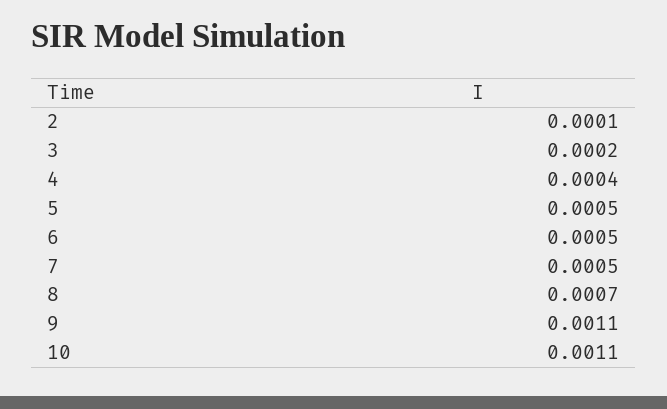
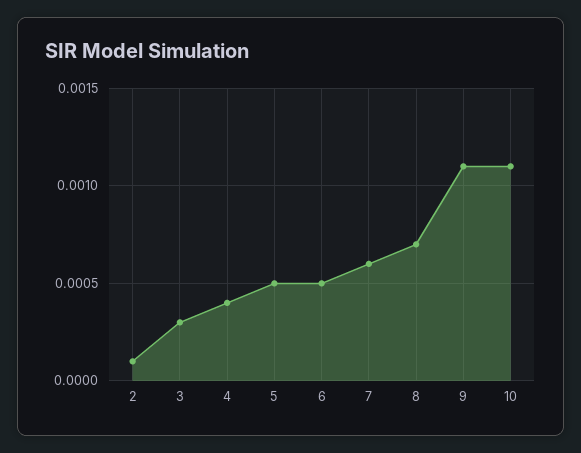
3: 0.0002 -> 0.0003
7: 0.0005 -> 0.0006

